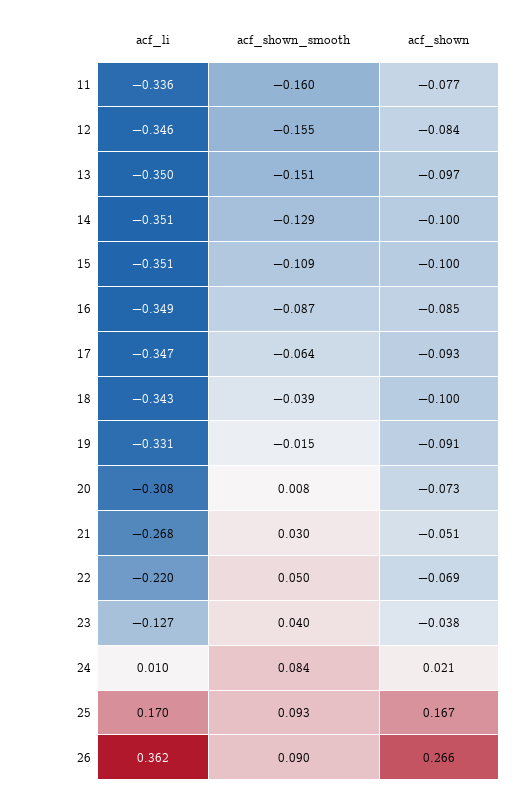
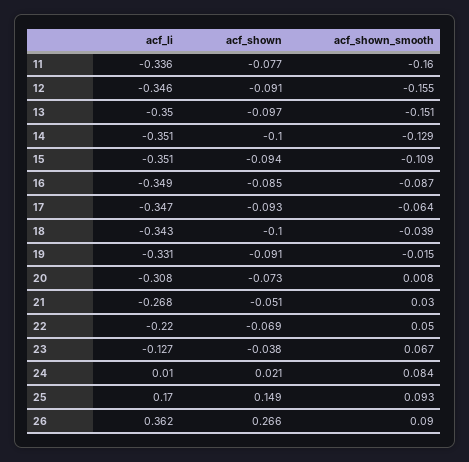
acf_shown, 12: -0.084 -> -0.091
acf_shown, 15: -0.1 -> -0.094
acf_shown_smooth, 23: 0.04 -> 0.067
acf_shown, 25: 0.167 -> 0.149

